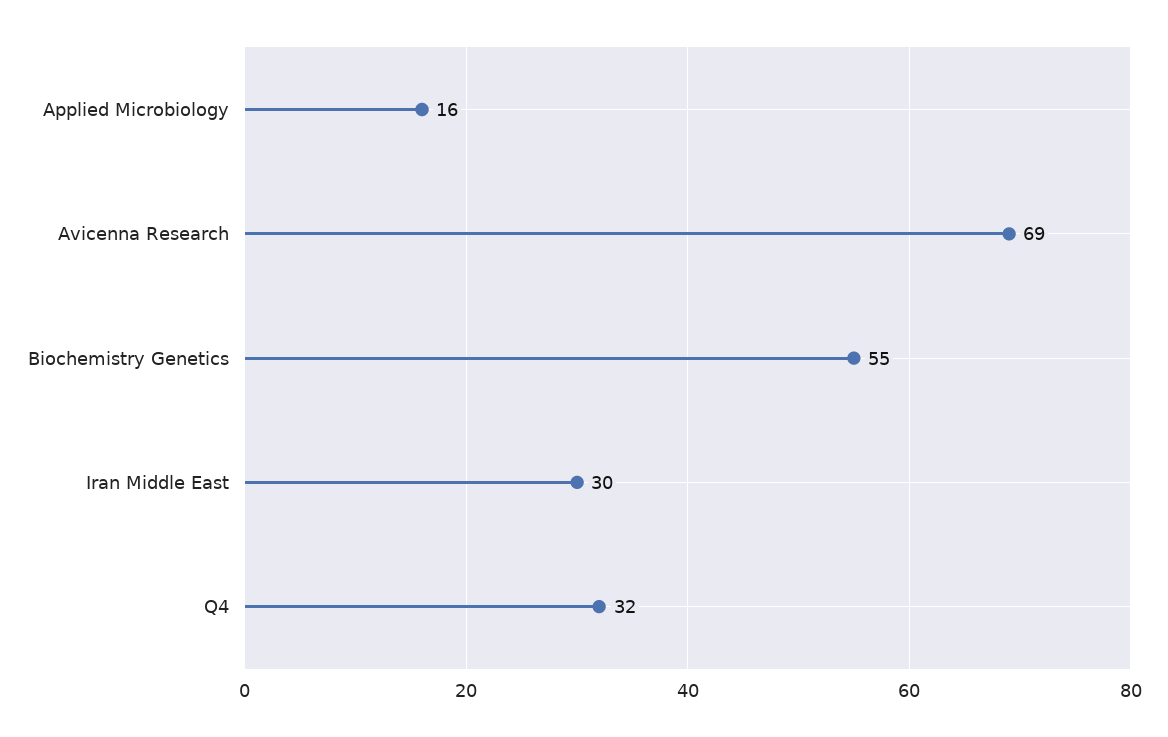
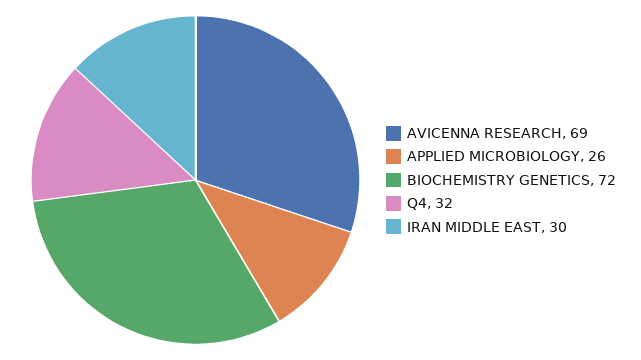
Applied Microbiology: 16 -> 26
Biochemistry Genetics: 55 -> 72

